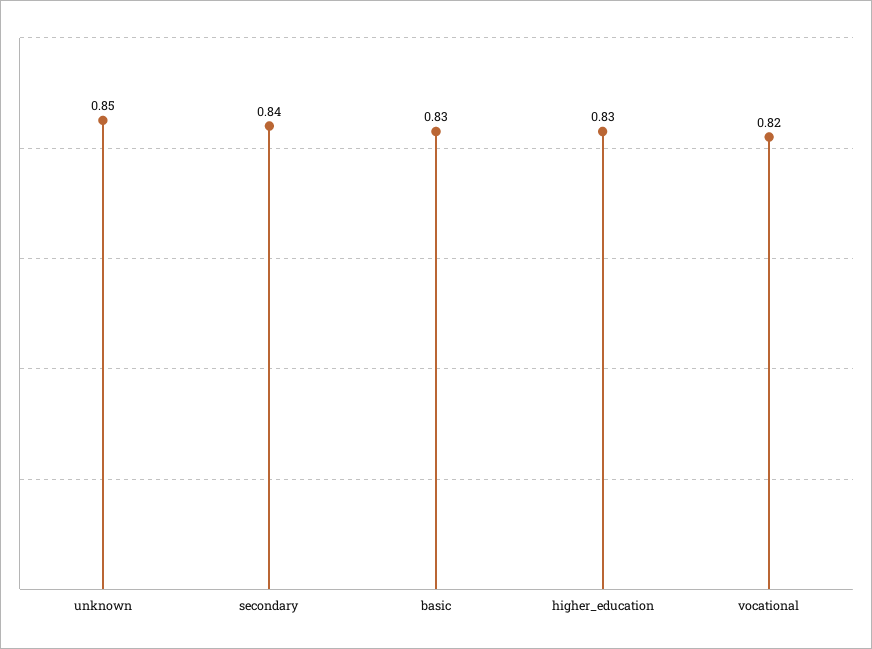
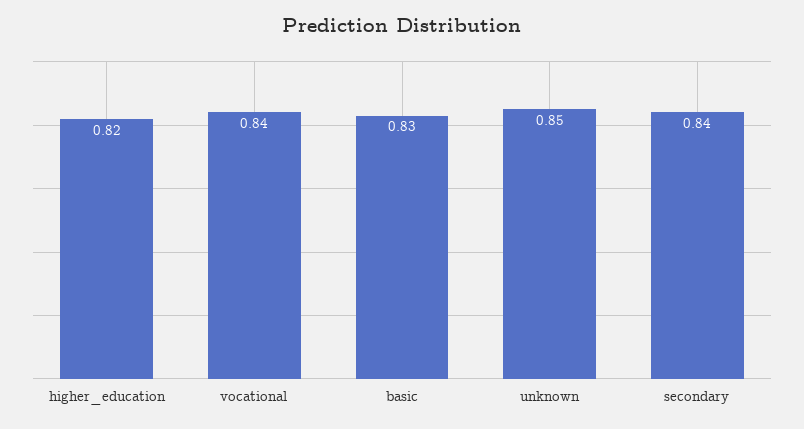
higher_education: 0.83 -> 0.82
vocational: 0.82 -> 0.84

